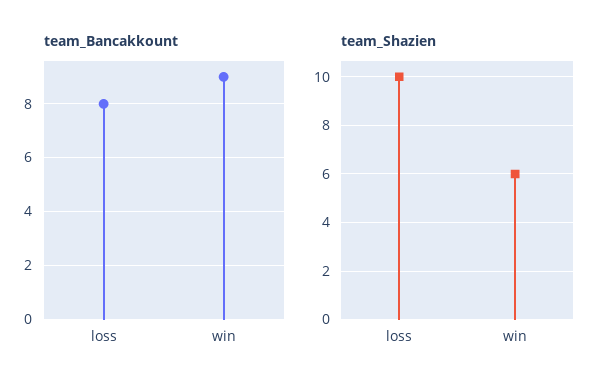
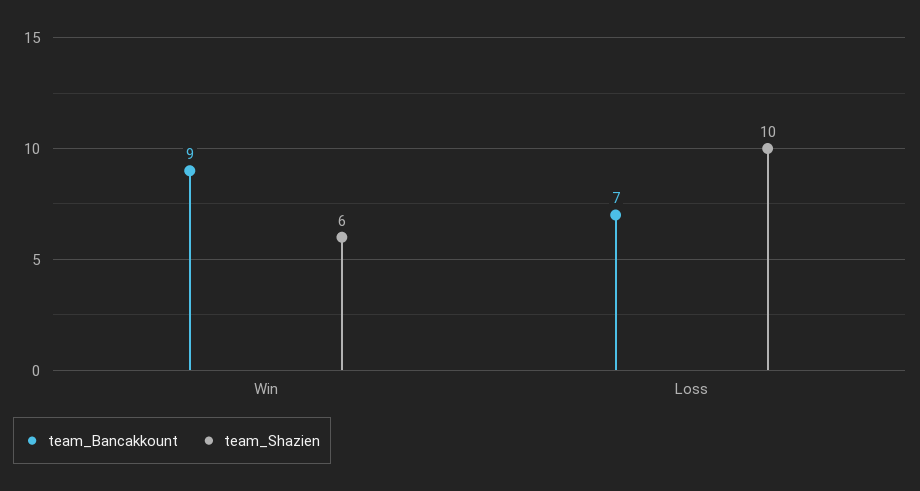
team_Bancakkount, loss: 8 -> 7

